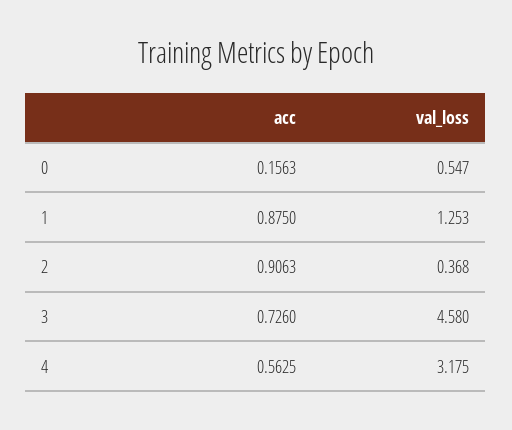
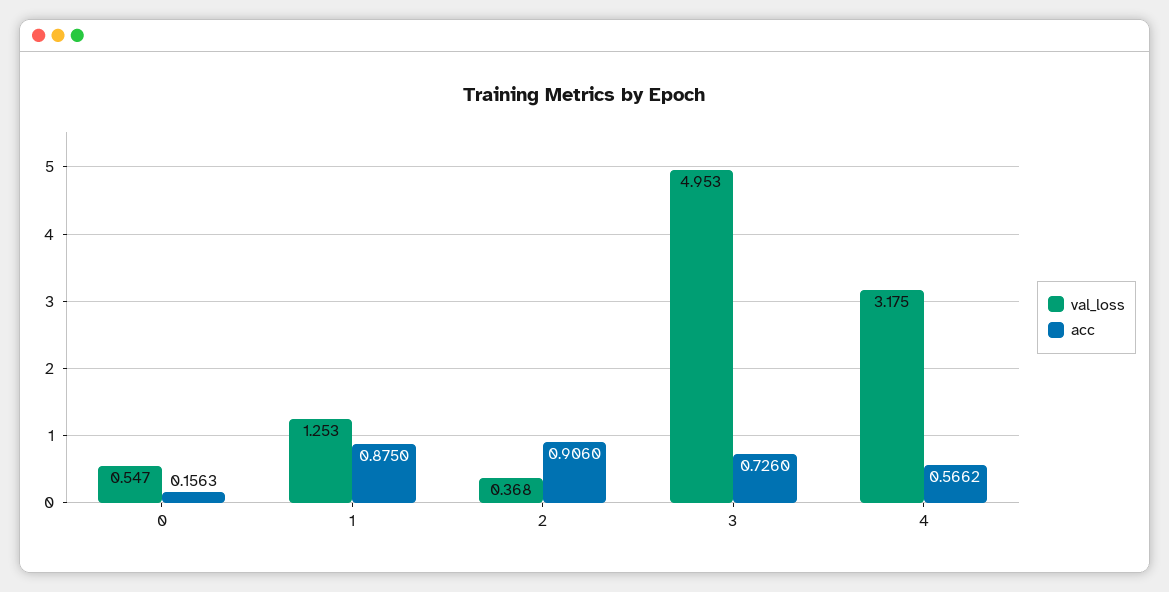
acc, 2: 0.9063 -> 0.906
val_loss, 3: 4.58 -> 4.953
acc, 4: 0.5625 -> 0.5662

